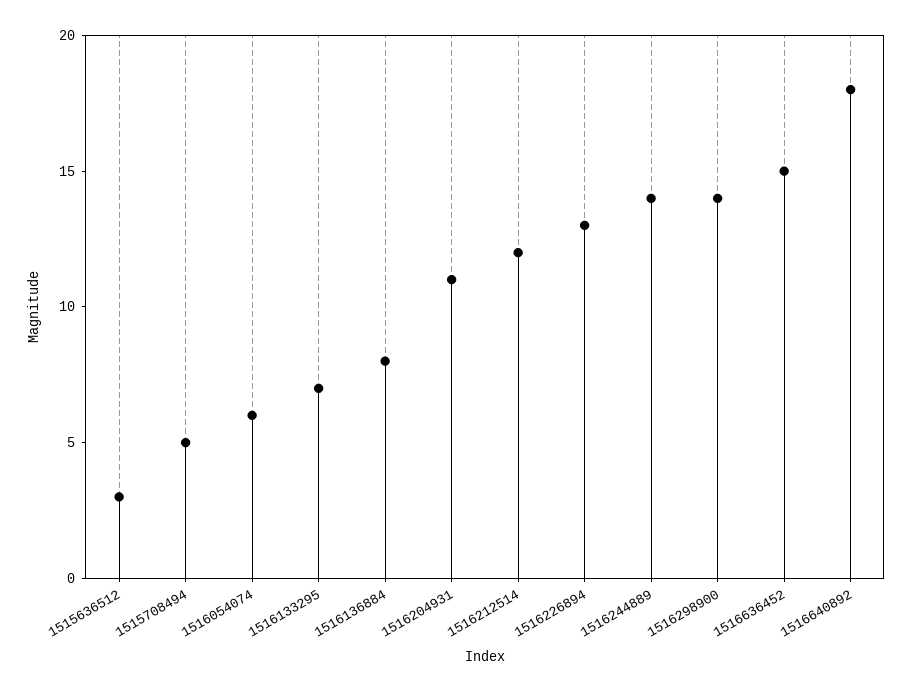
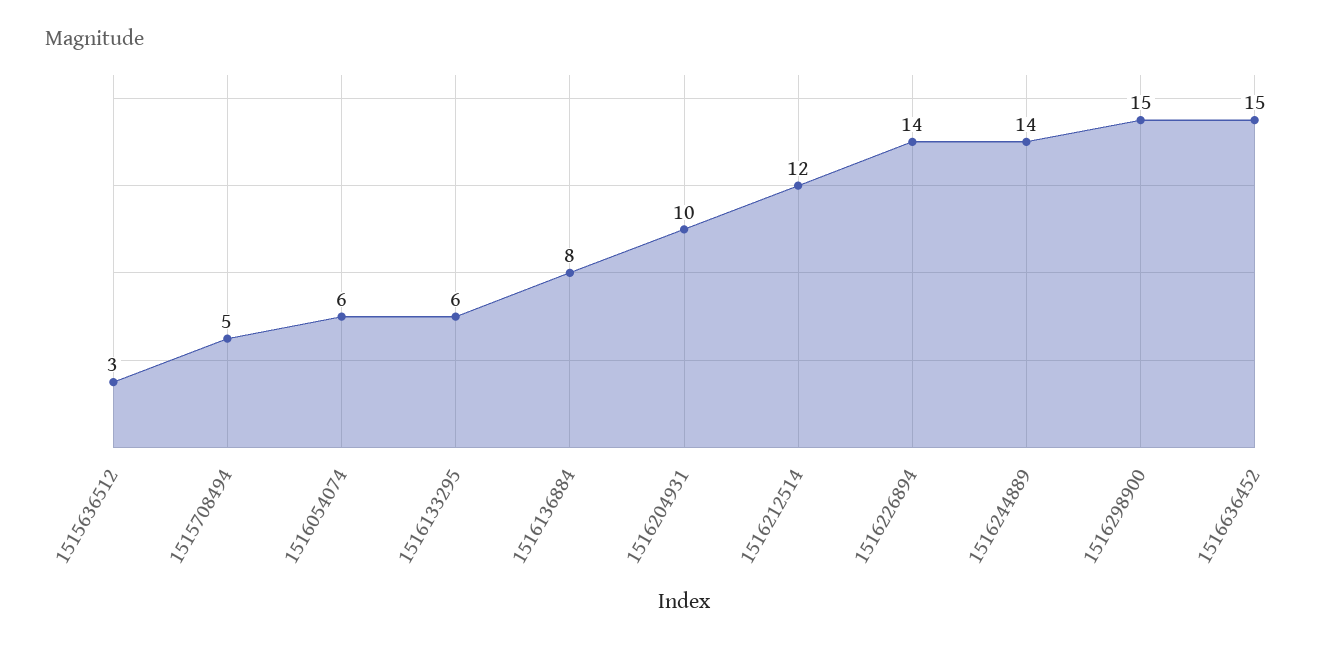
1516133295: 7 -> 6
1516204931: 11 -> 10
1516226894: 13 -> 14
1516298900: 14 -> 15
1516640892: 18 -> none

